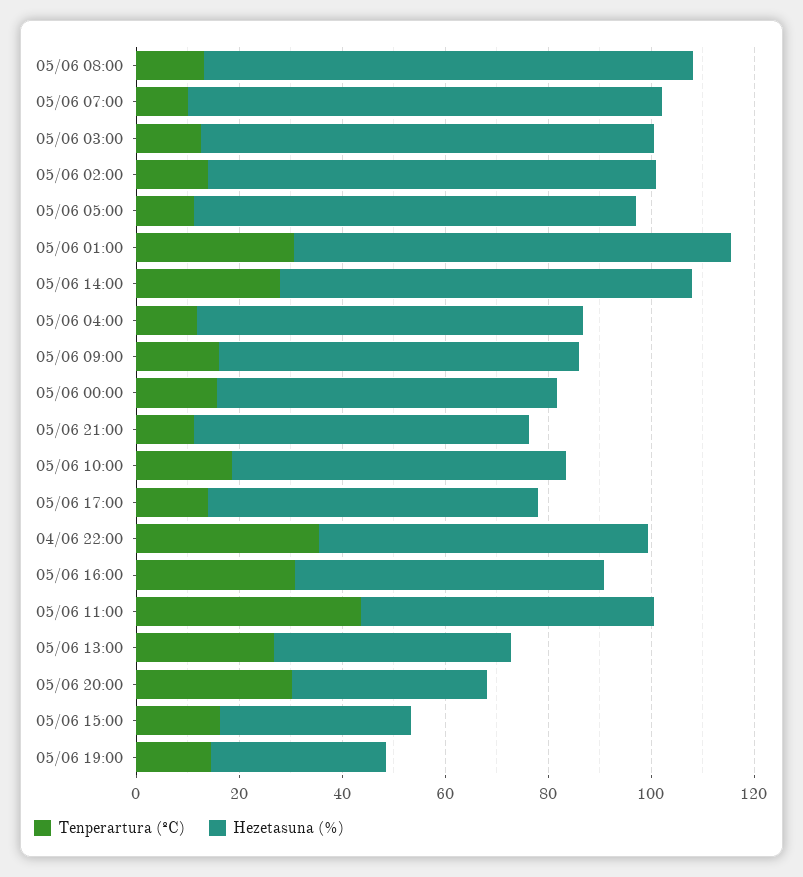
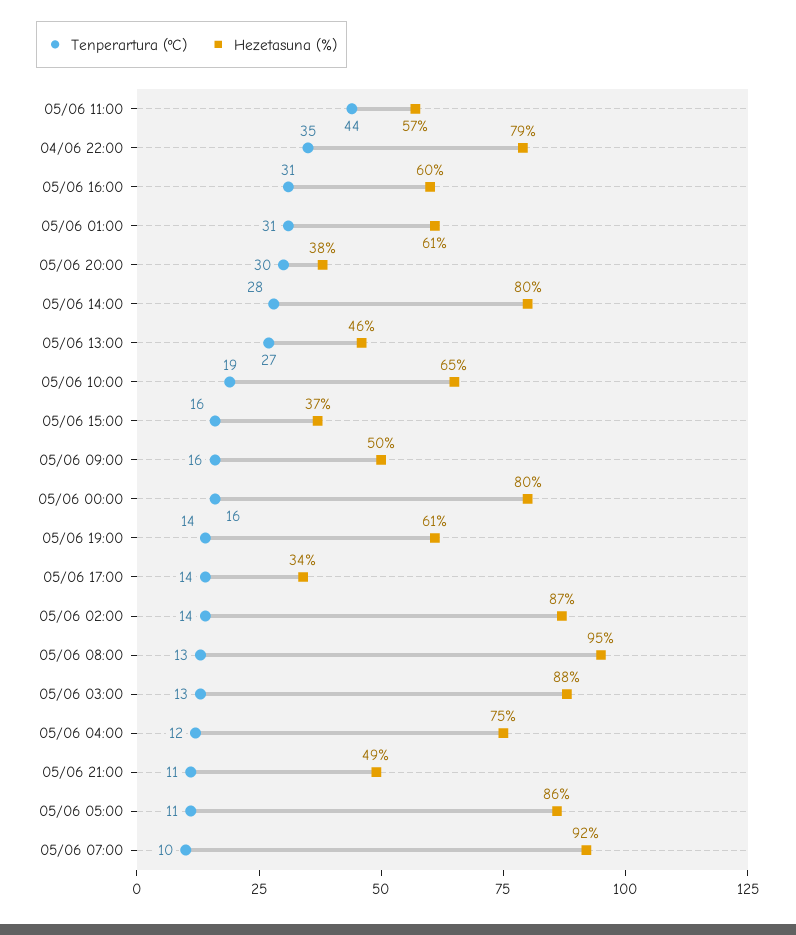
Hezetasuna (%), 05/06 01:00: 85 -> 61
Hezetasuna (%), 05/06 09:00: 70 -> 50
Hezetasuna (%), 05/06 00:00: 65 -> 80
Hezetasuna (%), 05/06 21:00: 65 -> 49
Hezetasuna (%), 05/06 17:00: 65 -> 34
Hezetasuna (%), 04/06 22:00: 65 -> 79
Hezetasuna (%), 05/06 19:00: 35 -> 61

